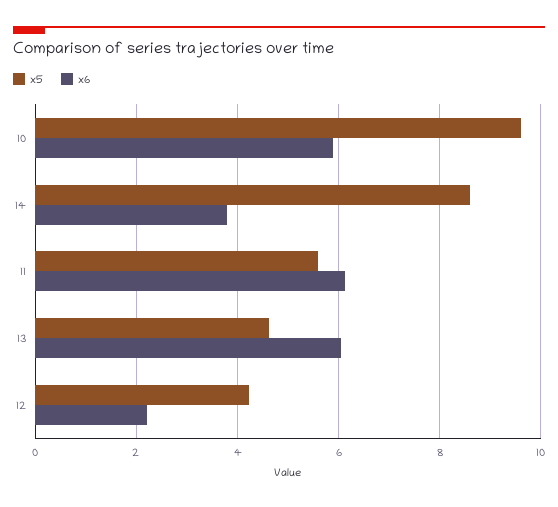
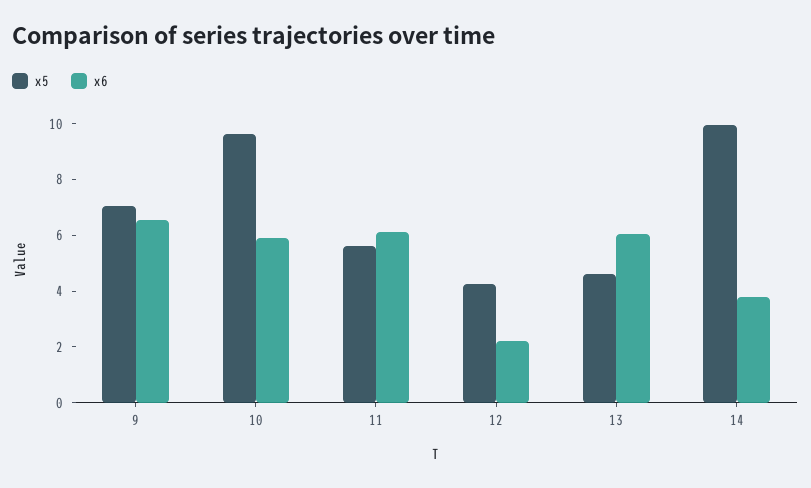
x5, 14: 8.6 -> 10
x5, 9: none -> 7
x6, 9: none -> 6.5

